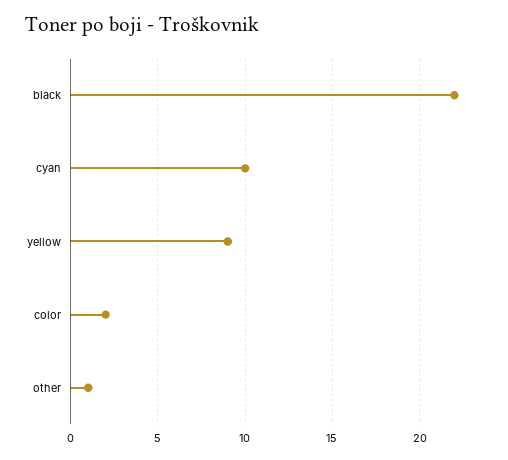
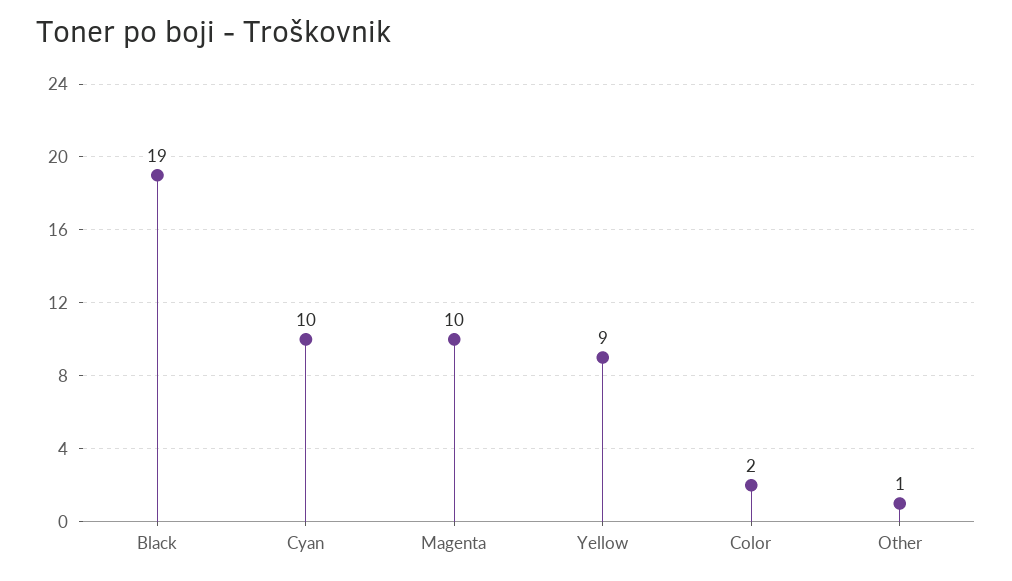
black: 22 -> 19
Magenta: none -> 10

